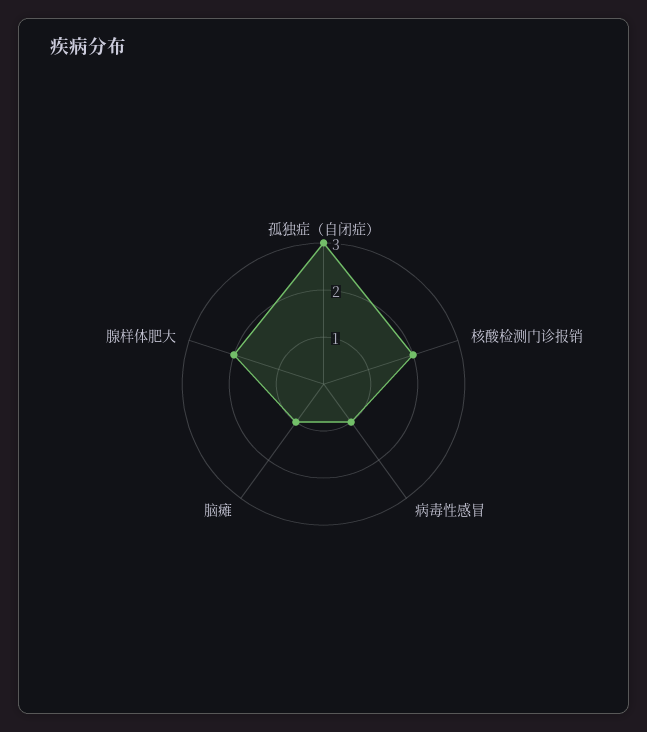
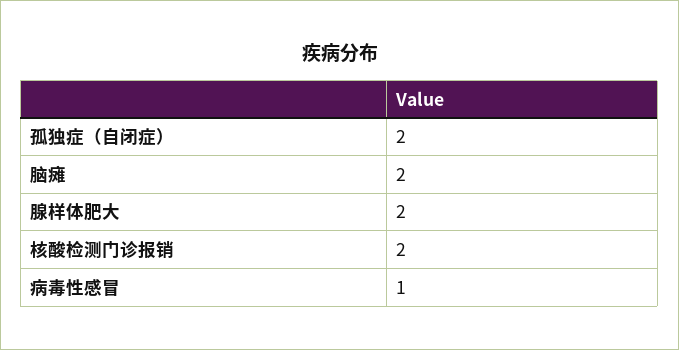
孤独症（自闭症）: 3 -> 2
脑瘫: 1 -> 2

